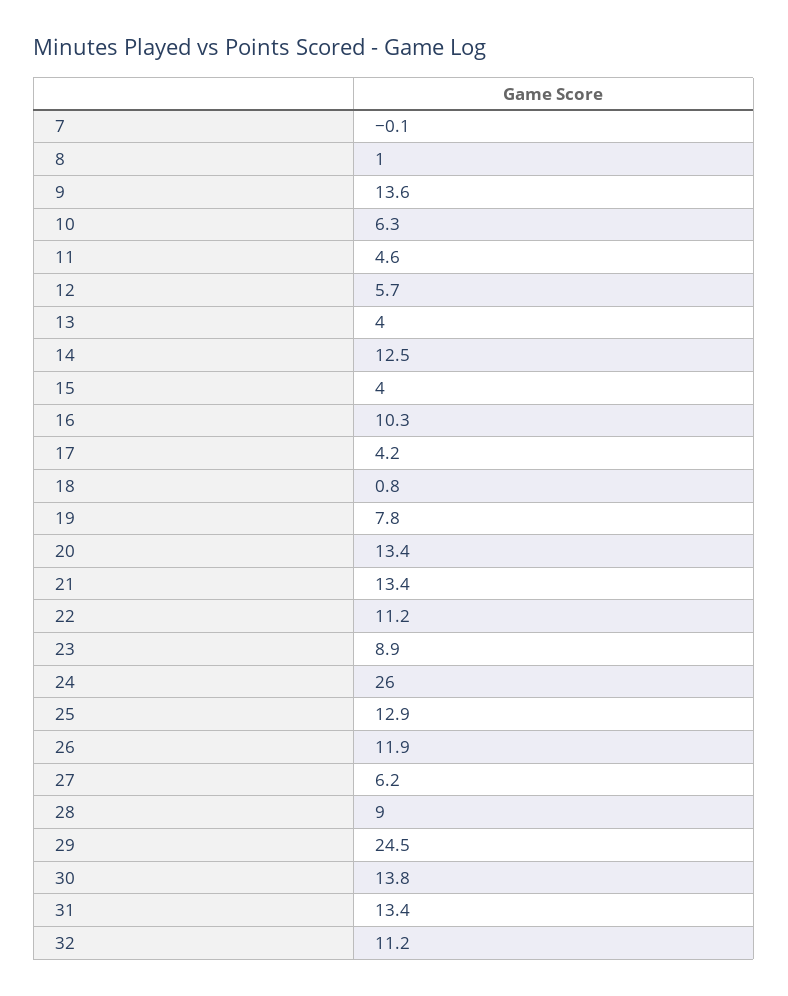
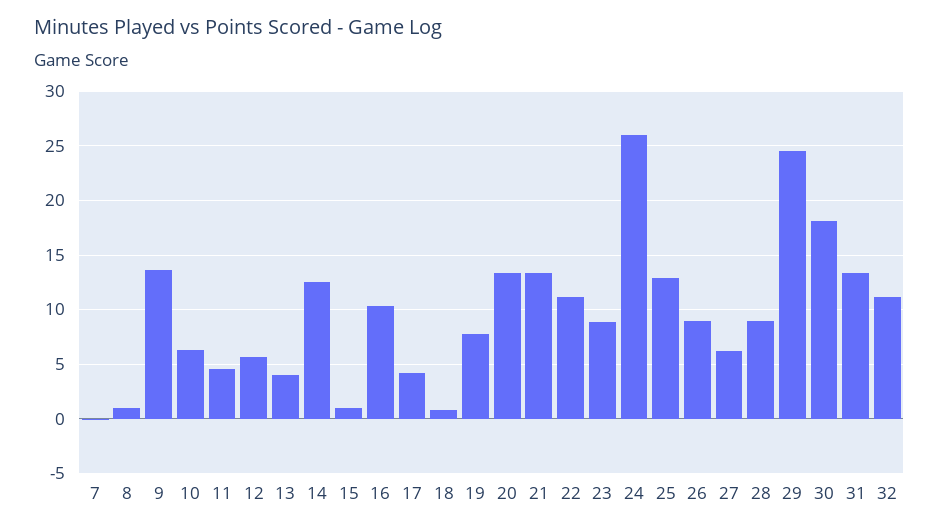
15: 4 -> 1
26: 11.9 -> 9
30: 13.8 -> 18

